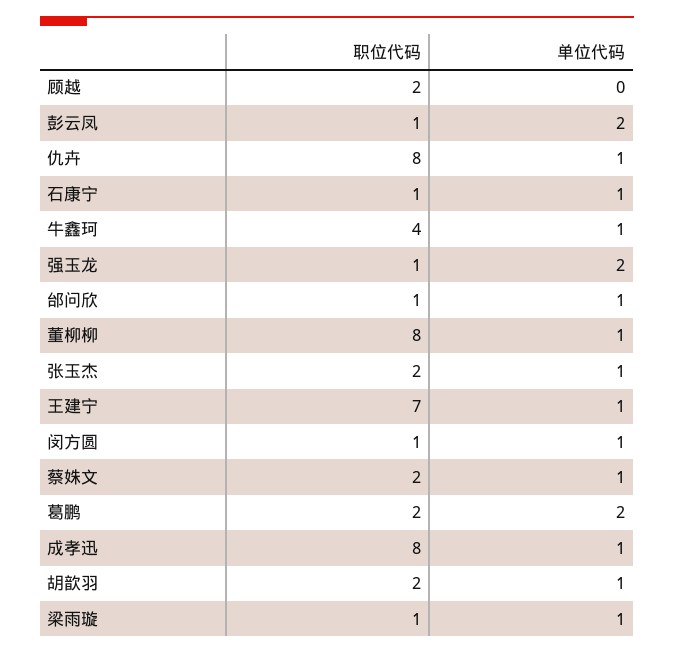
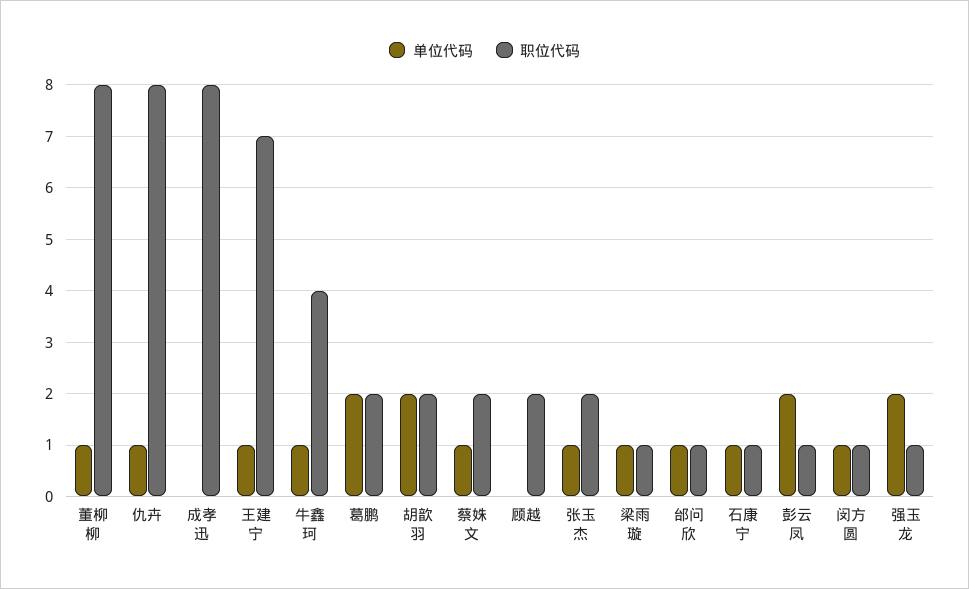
单位代码, 成孝迅: 1 -> 0
单位代码, 胡歆羽: 1 -> 2

